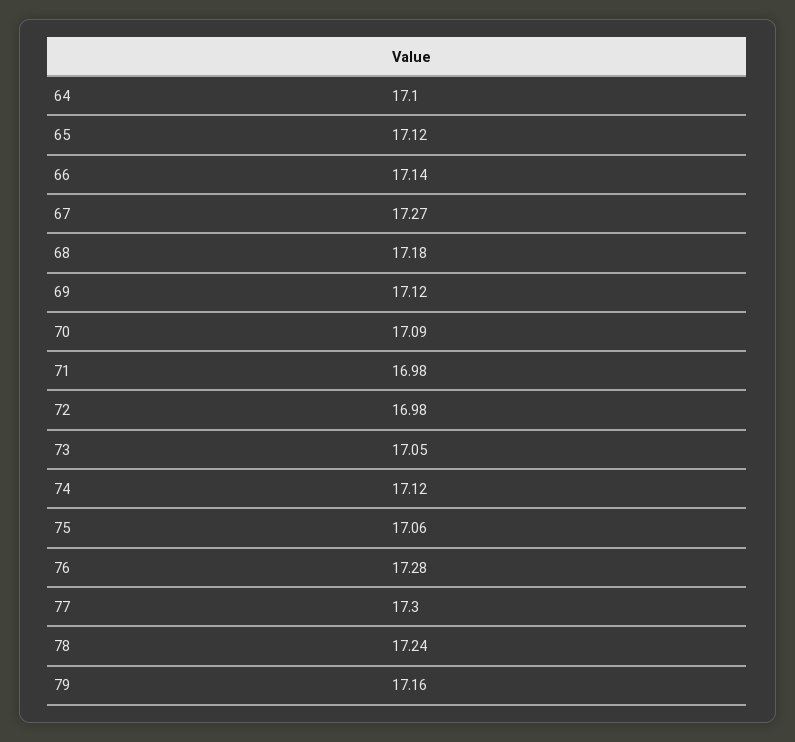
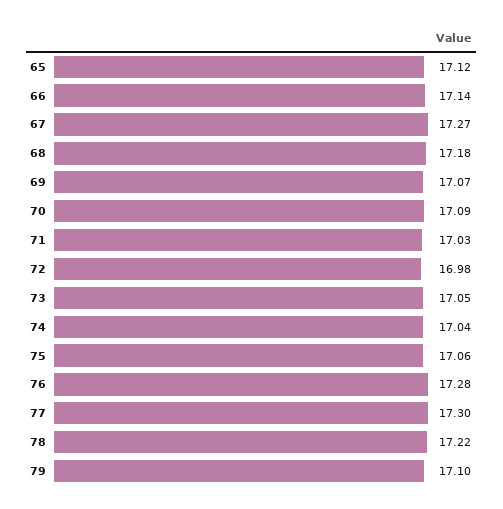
64: 17.1 -> none
69: 17.12 -> 17.07
71: 16.98 -> 17.03
74: 17.12 -> 17.04
78: 17.24 -> 17.22
79: 17.16 -> 17.1

